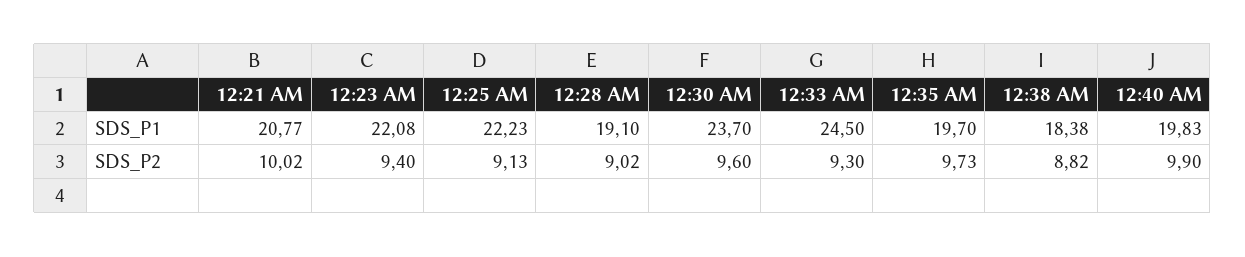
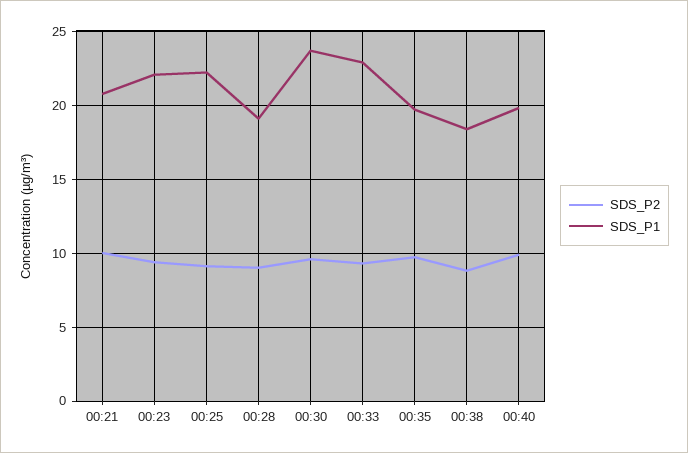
SDS_P1, 12:33 AM: 24.5 -> 23

